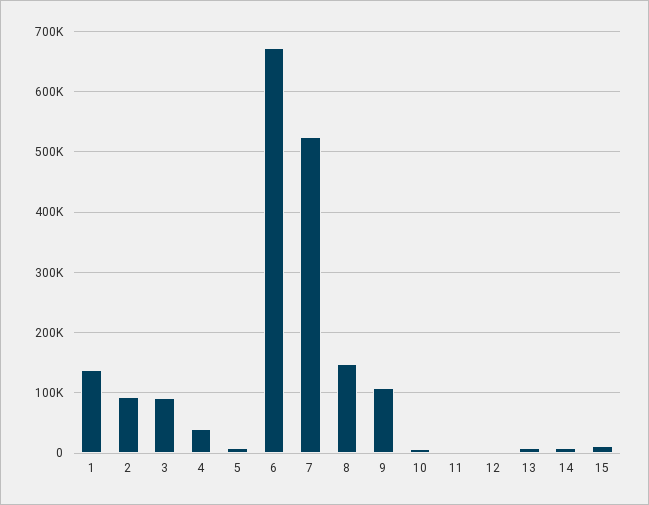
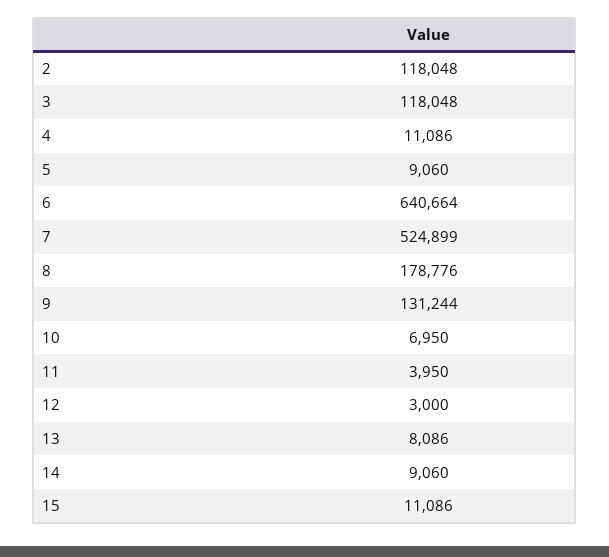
1: 140000 -> none
2: 90000 -> 118048
3: 90000 -> 118048
4: 40000 -> 11086
6: 670000 -> 640664
8: 150000 -> 178776
9: 110000 -> 131244

